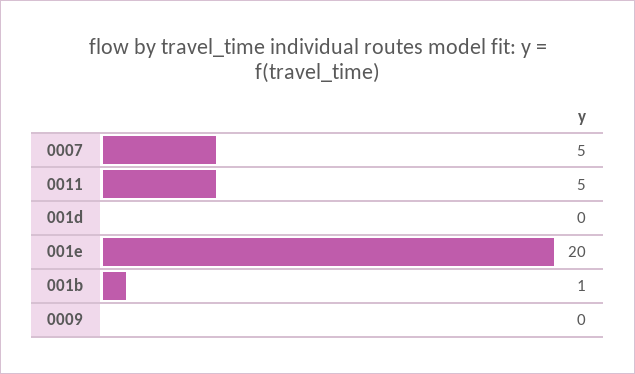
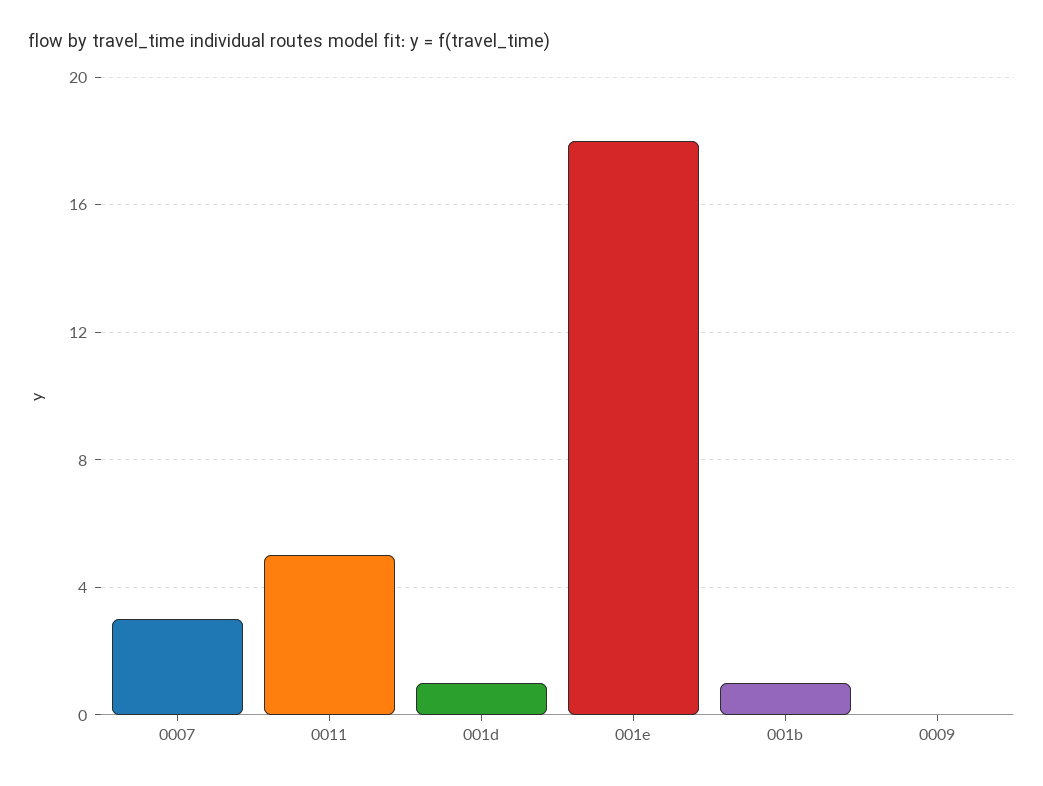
0007: 5 -> 3
001d: 0 -> 1
001e: 20 -> 18

